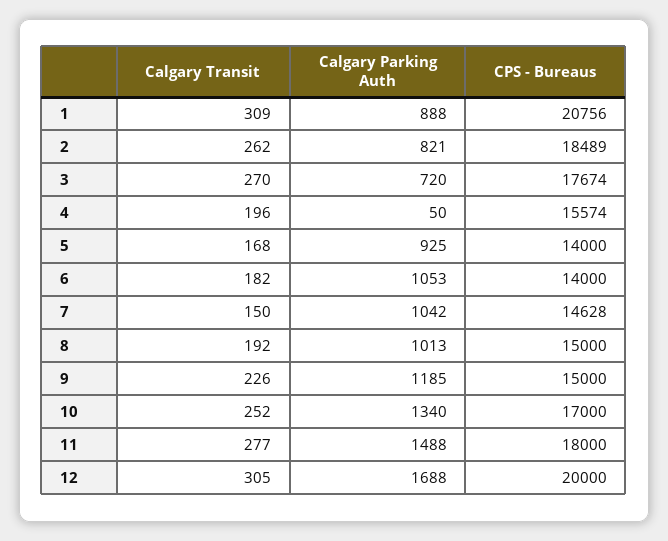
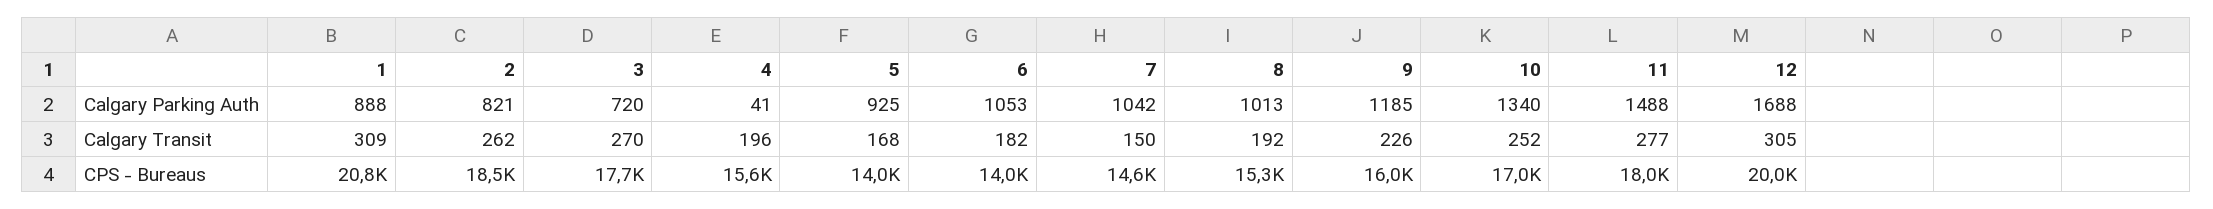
Calgary Parking Auth, 4: 50 -> 41
CPS - Bureaus, 8: 15000 -> 15300
CPS - Bureaus, 9: 15000 -> 16000

